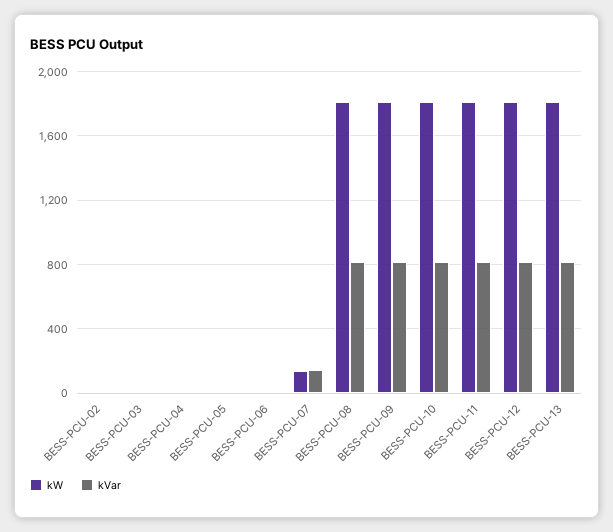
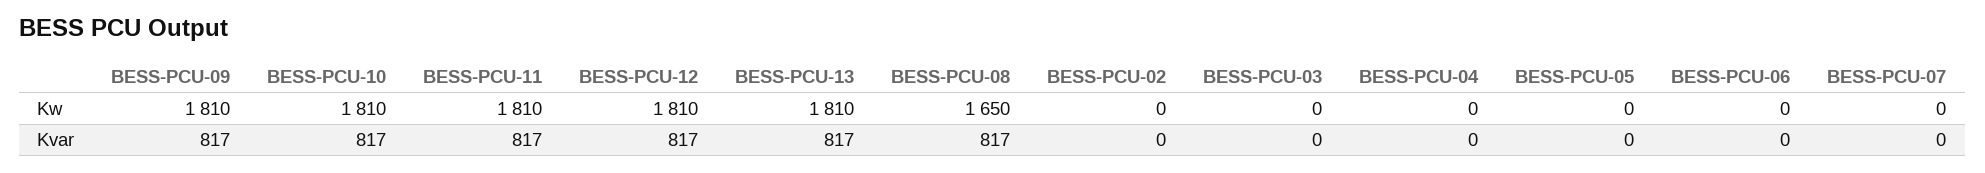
kW, BESS-PCU-07: 150 -> 0
kVar, BESS-PCU-07: 150 -> 0
kW, BESS-PCU-08: 1800 -> 1650

